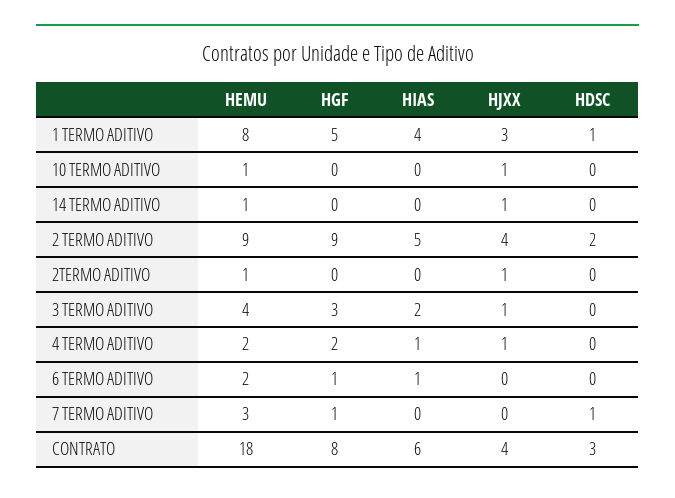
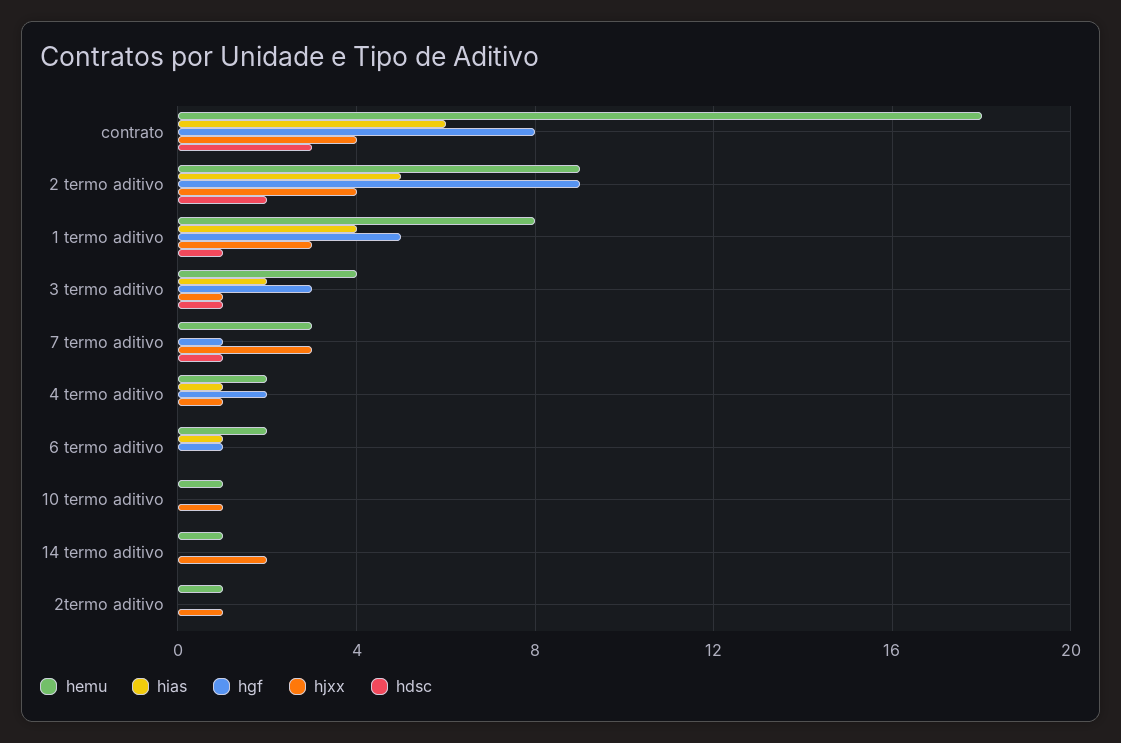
HJXX, 14 TERMO ADITIVO: 1 -> 2
HDSC, 3 TERMO ADITIVO: 0 -> 1
HJXX, 7 TERMO ADITIVO: 0 -> 3

